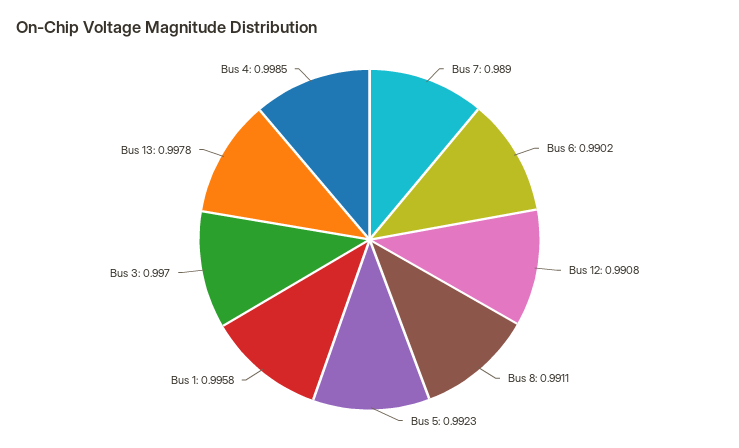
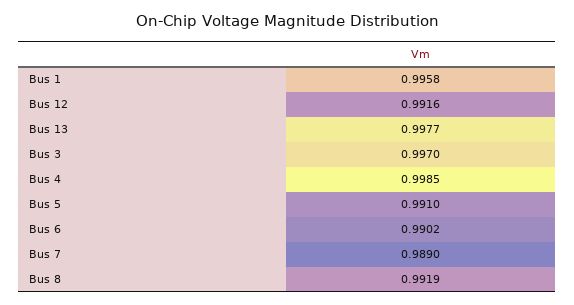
Bus 12: 0.9908 -> 0.9916
Bus 8: 0.9911 -> 0.9919
Bus 5: 0.9923 -> 0.991
Bus 13: 0.9978 -> 0.9977

